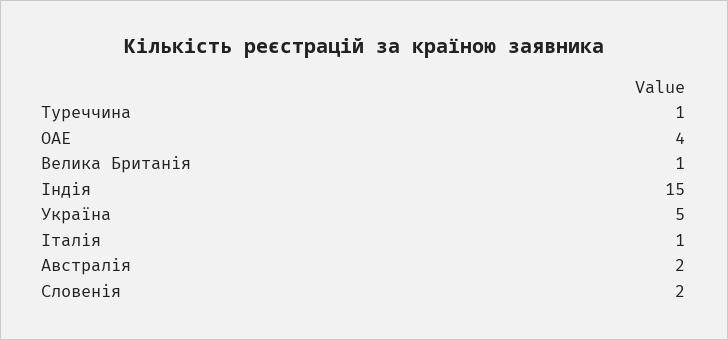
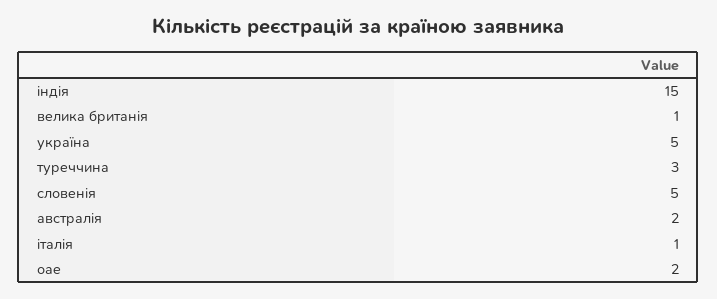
Туреччина: 1 -> 3
ОАЕ: 4 -> 2
Словенія: 2 -> 5

